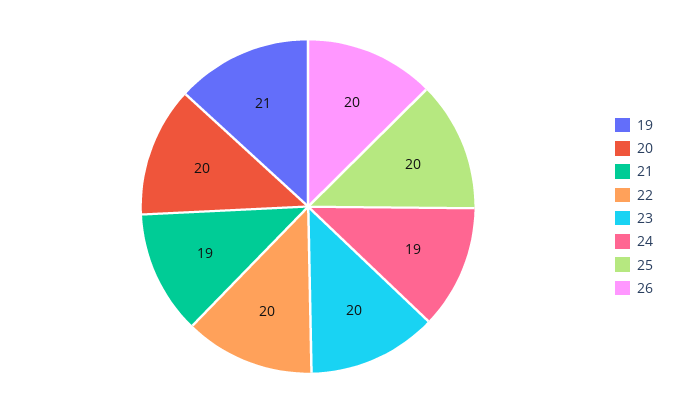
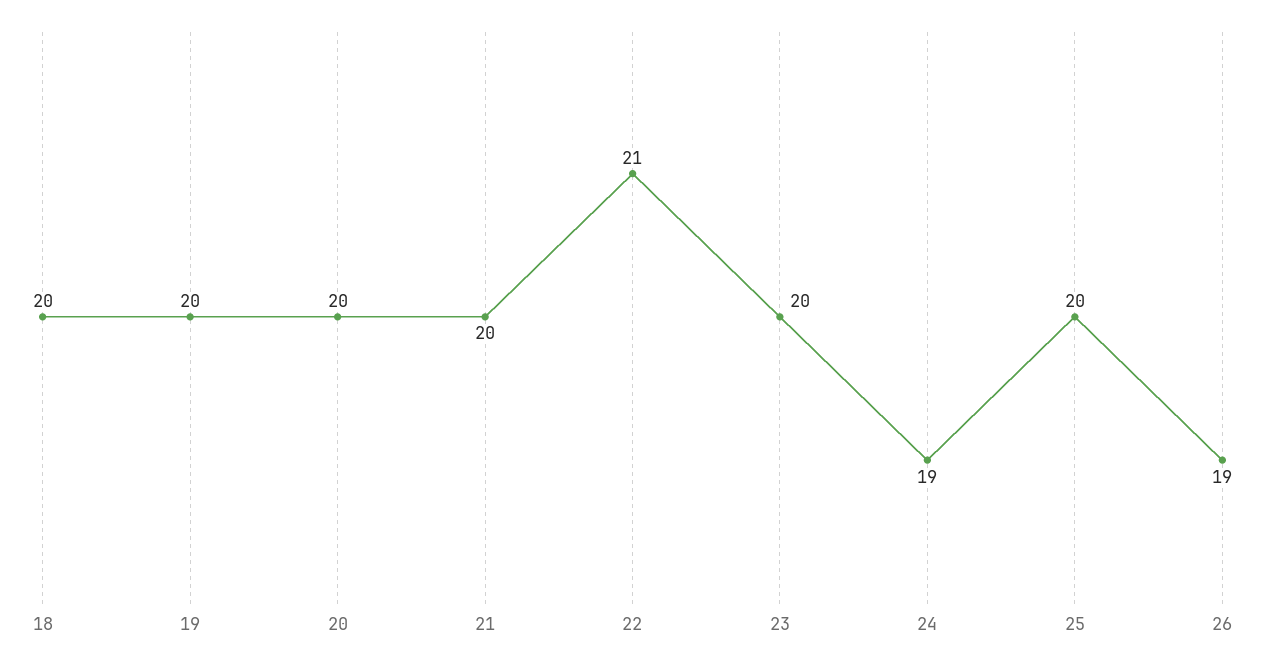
19: 21 -> 20
21: 19 -> 20
22: 20 -> 21
26: 20 -> 19
18: none -> 20

